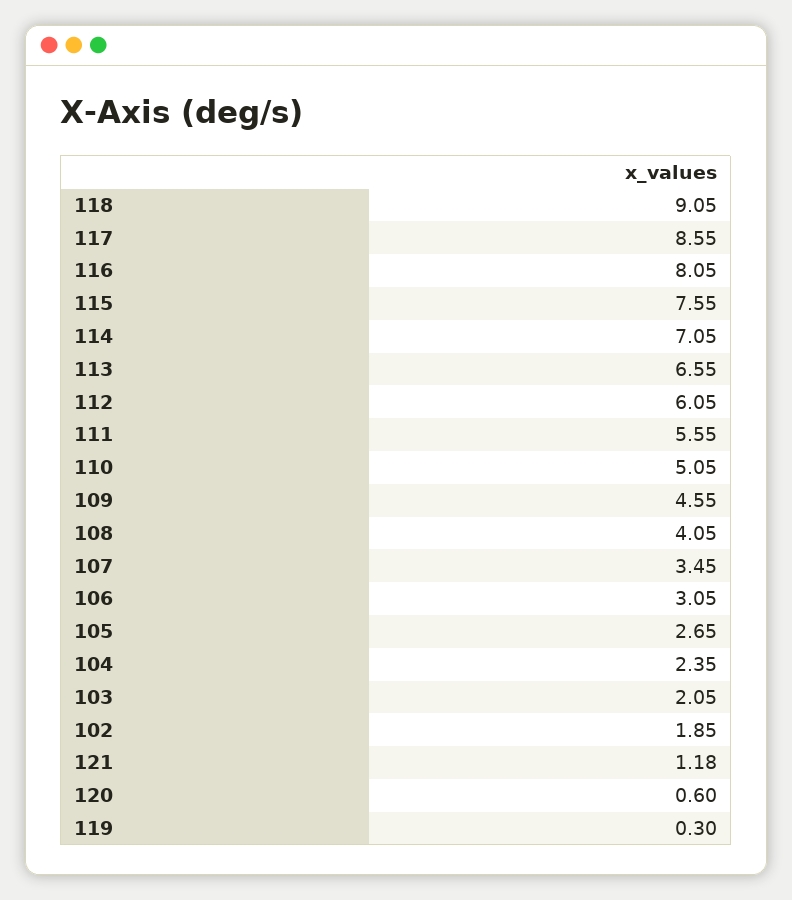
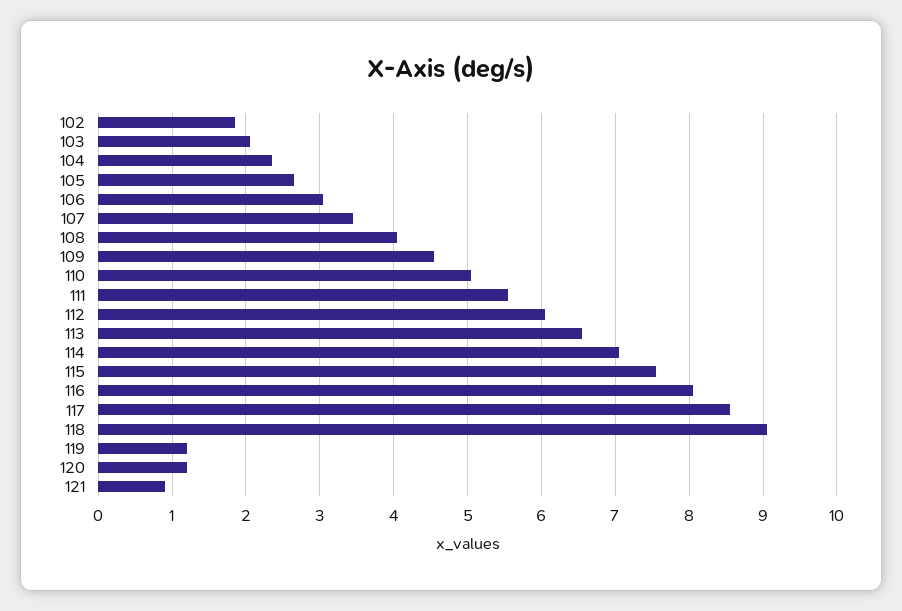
121: 1.18 -> 0.9
120: 0.6 -> 1.2
119: 0.3 -> 1.2

